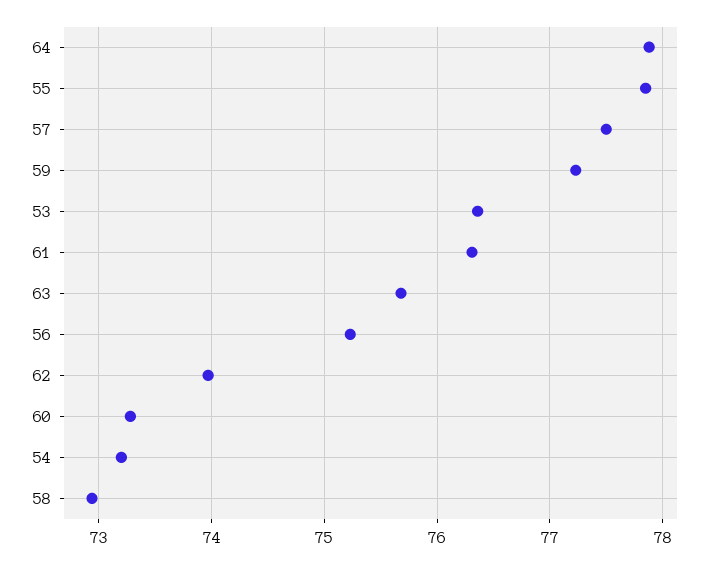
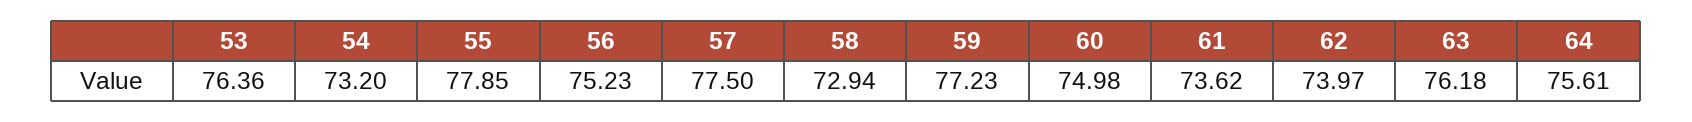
64: 77.9 -> 75.61
61: 76.3 -> 73.62
63: 75.7 -> 76.18
60: 73.3 -> 74.98

